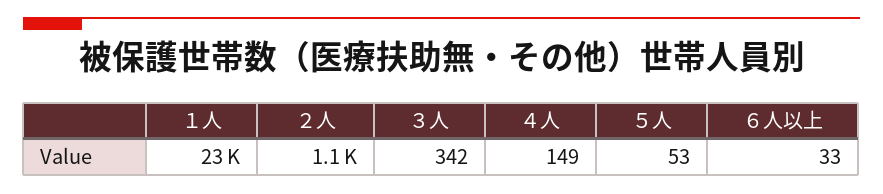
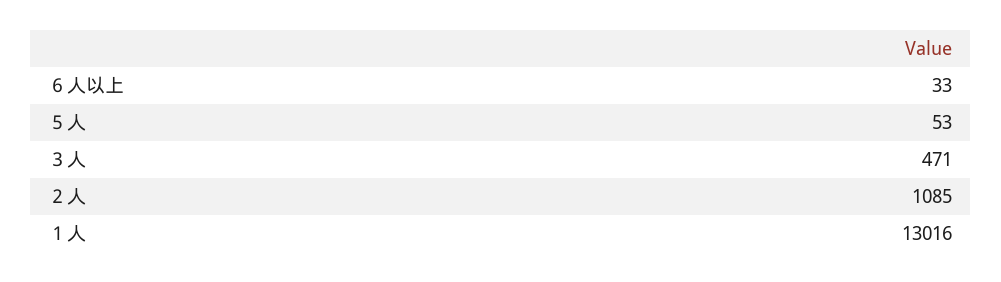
１人: 23000 -> 13016
３人: 342 -> 471
４人: 149 -> none

